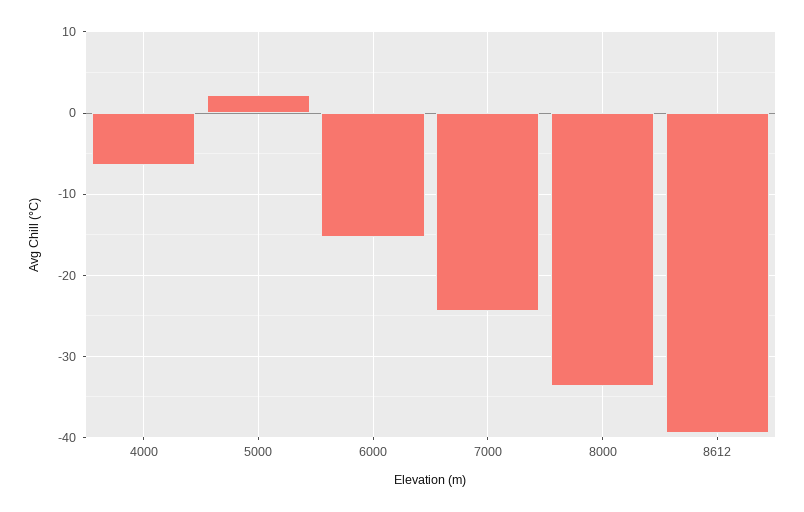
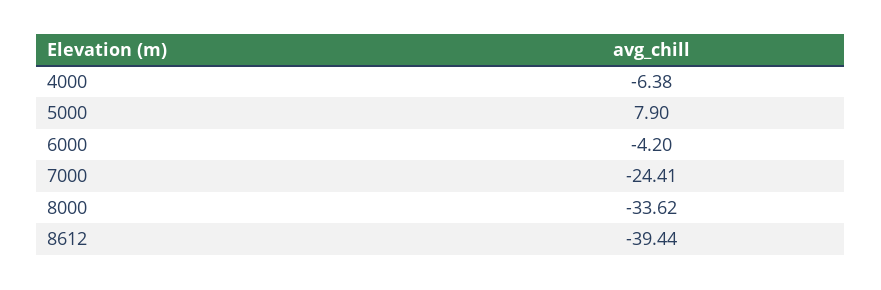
5000: 2 -> 7.9
6000: -15 -> -4.2

